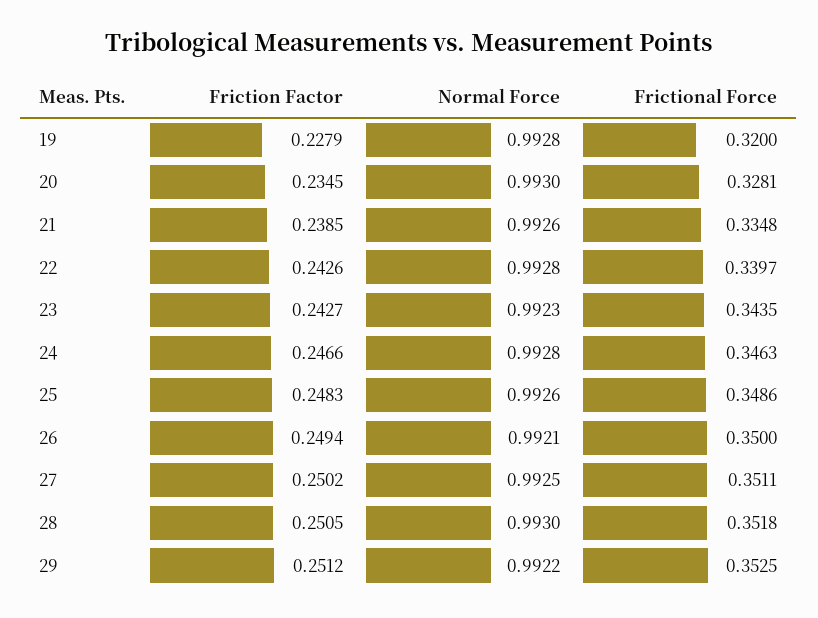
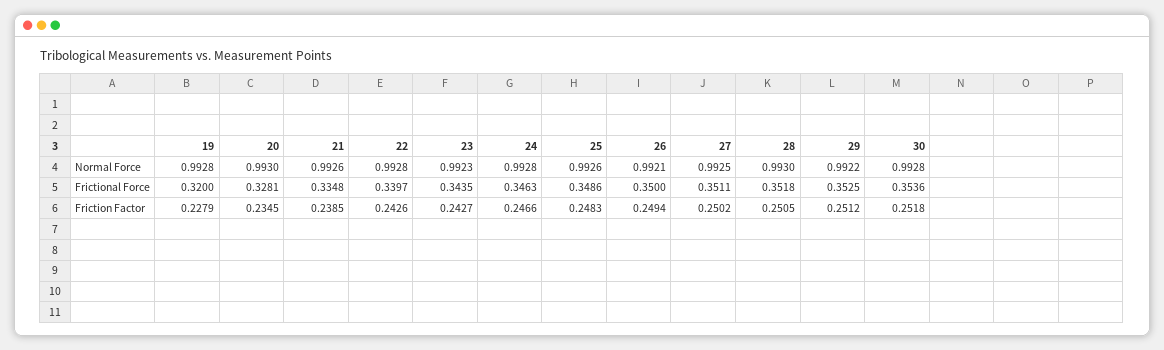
Normal Force, 30: none -> 0.9928
Frictional Force, 30: none -> 0.3536
Friction Factor, 30: none -> 0.2518

